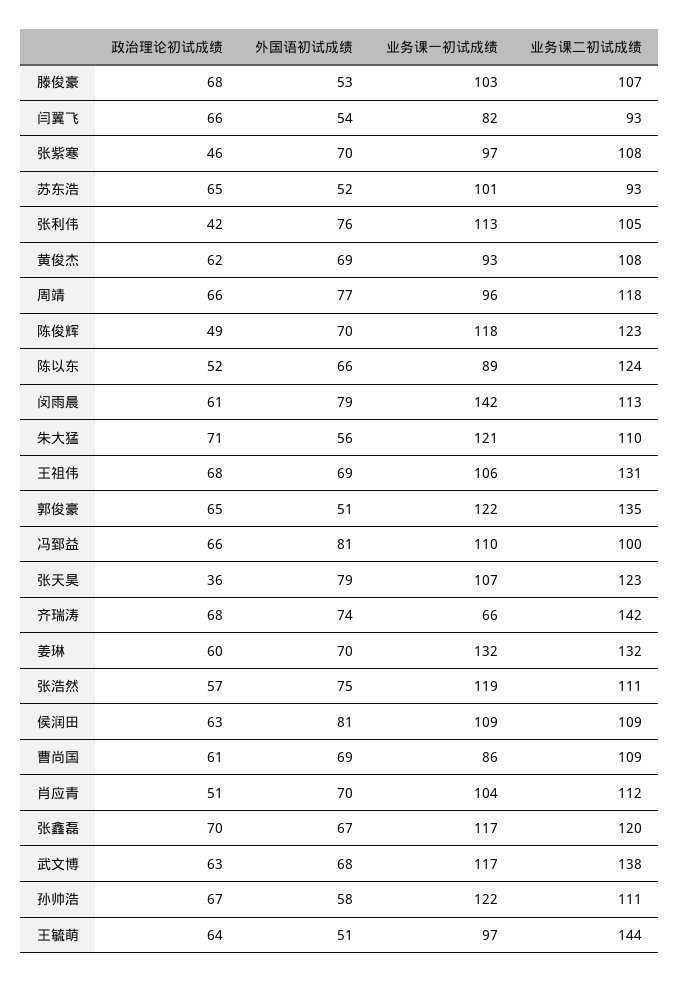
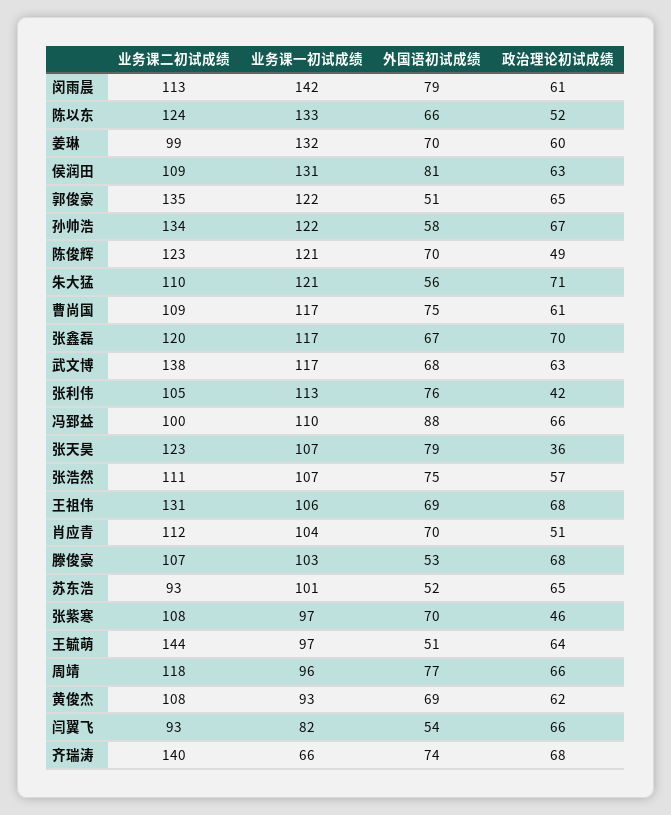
业务课一初试成绩, 陈俊辉: 118 -> 121
业务课一初试成绩, 陈以东: 89 -> 133
外国语初试成绩, 冯郅益: 81 -> 88
业务课二初试成绩, 齐瑞涛: 142 -> 140
业务课二初试成绩, 姜琳: 132 -> 99
业务课一初试成绩, 张浩然: 119 -> 107
业务课一初试成绩, 侯润田: 109 -> 131
外国语初试成绩, 曹尚国: 69 -> 75
业务课一初试成绩, 曹尚国: 86 -> 117
业务课二初试成绩, 孙帅浩: 111 -> 134

